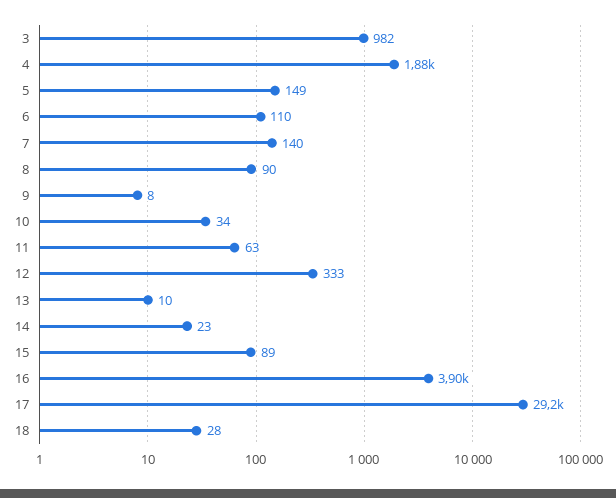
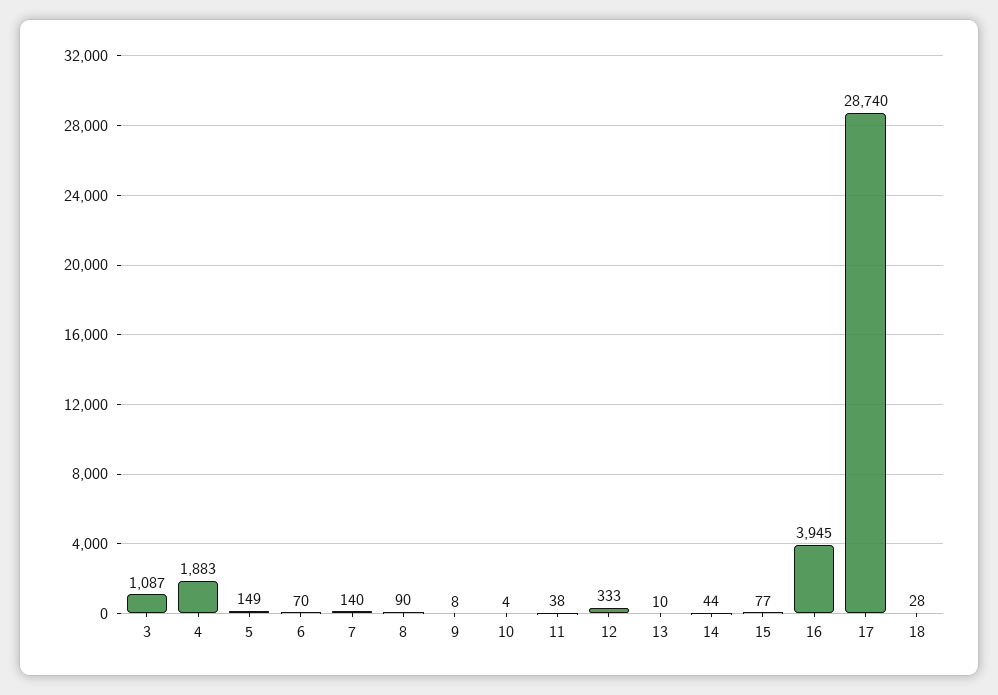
3: 982 -> 1087
6: 110 -> 70
10: 34 -> 4
11: 63 -> 38
14: 23 -> 44
15: 89 -> 77
16: 3900 -> 3945
17: 29200 -> 28740

